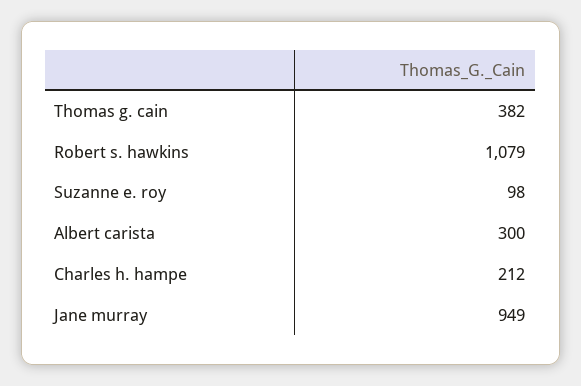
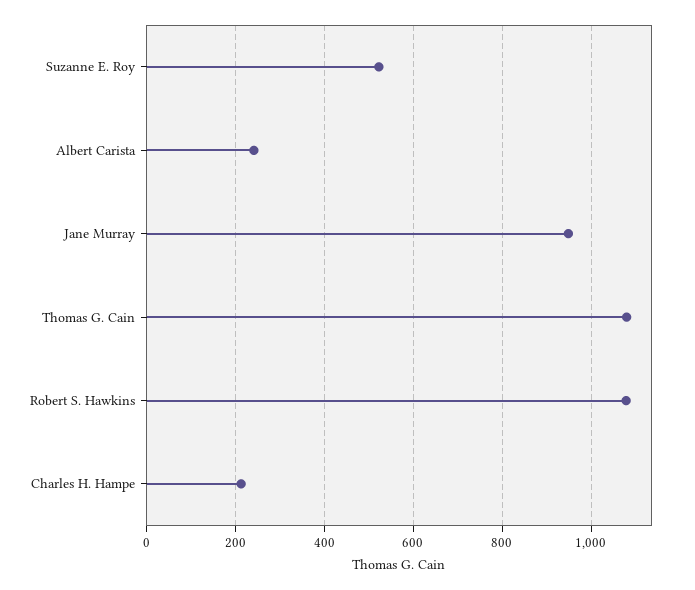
Thomas g. cain: 382 -> 1080
Suzanne e. roy: 98 -> 520
Albert carista: 300 -> 240

